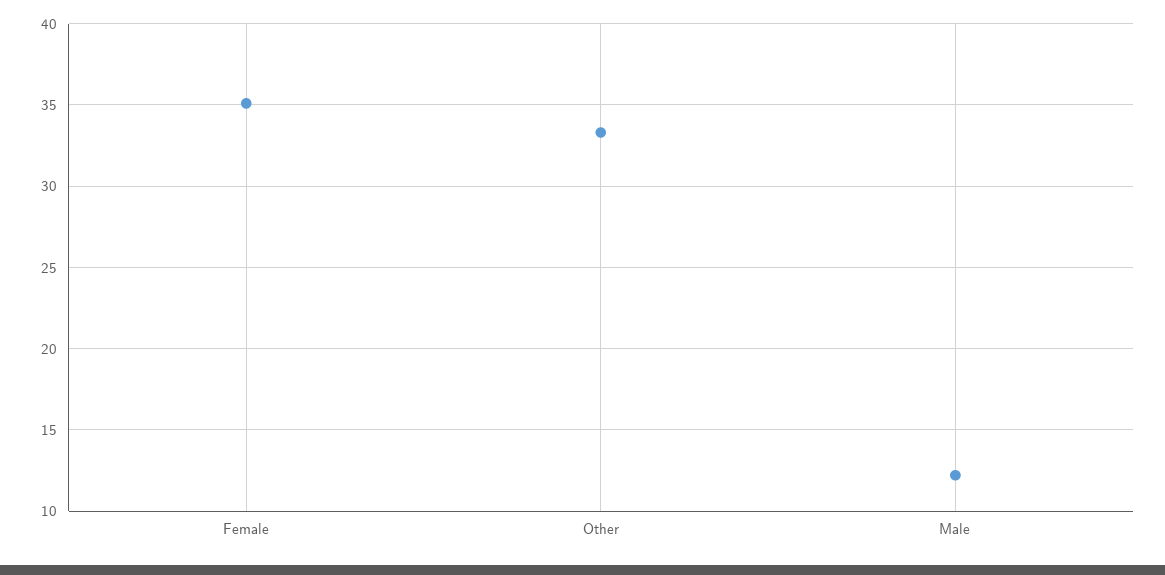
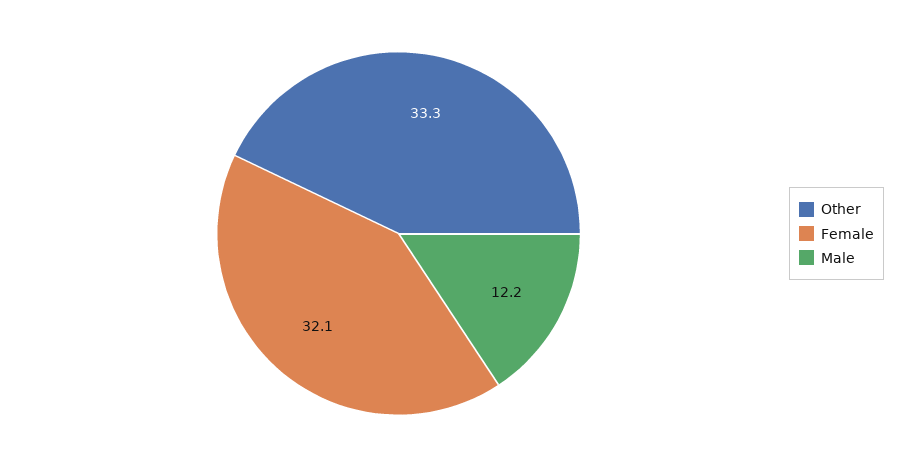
Female: 35 -> 32.1

